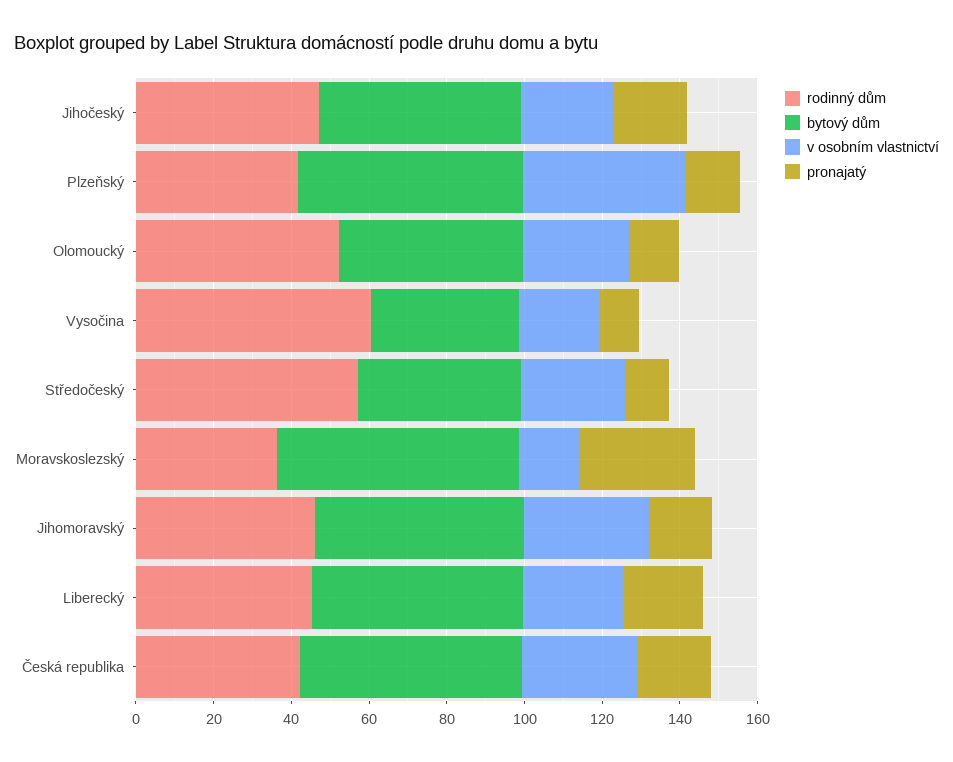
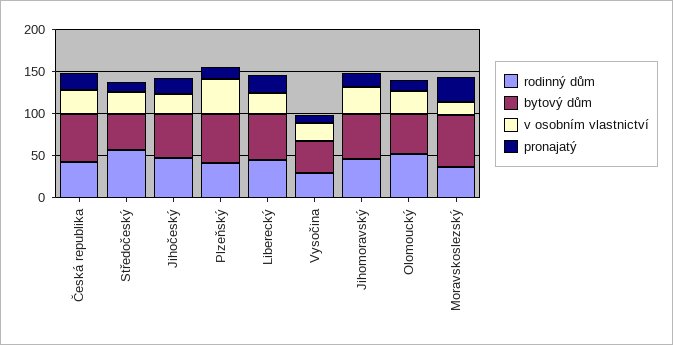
rodinný dům, Vysočina: 60 -> 30

